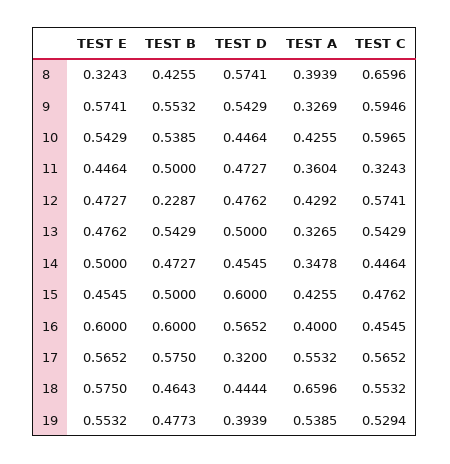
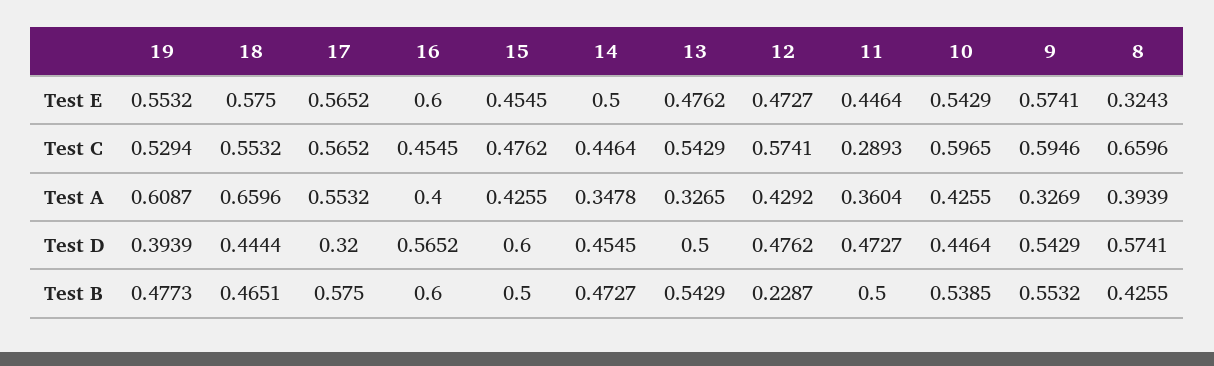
TEST C, 11: 0.3243 -> 0.2893
TEST B, 18: 0.4643 -> 0.4651
TEST A, 19: 0.5385 -> 0.6087

